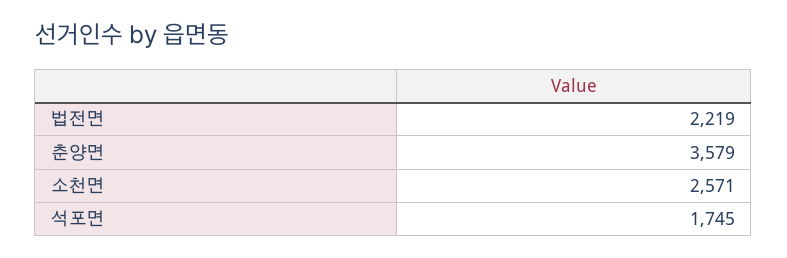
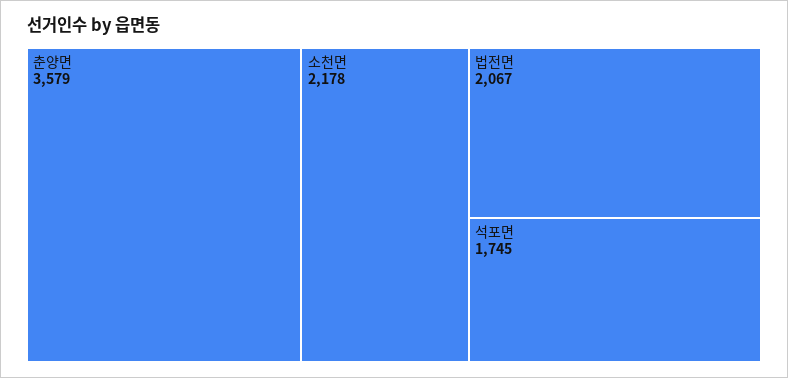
법전면: 2219 -> 2067
소천면: 2571 -> 2178

